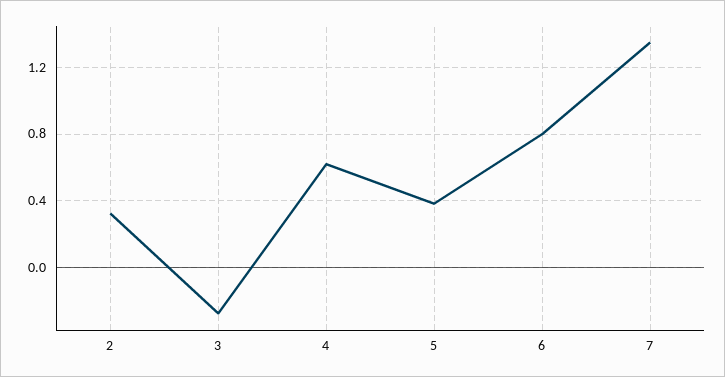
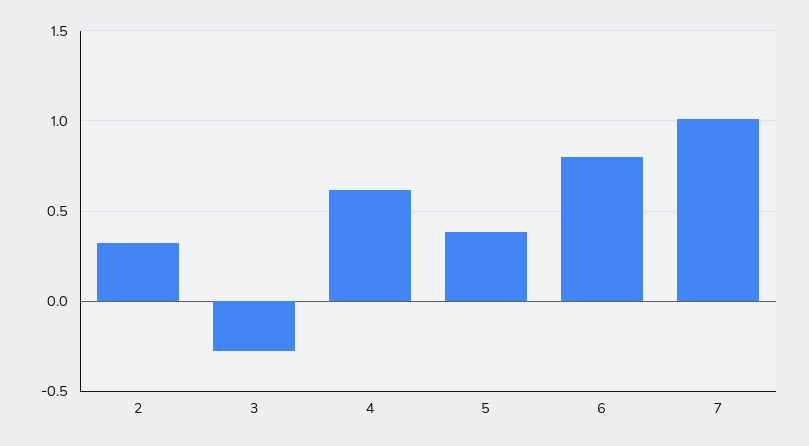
7: 1.35 -> 1

